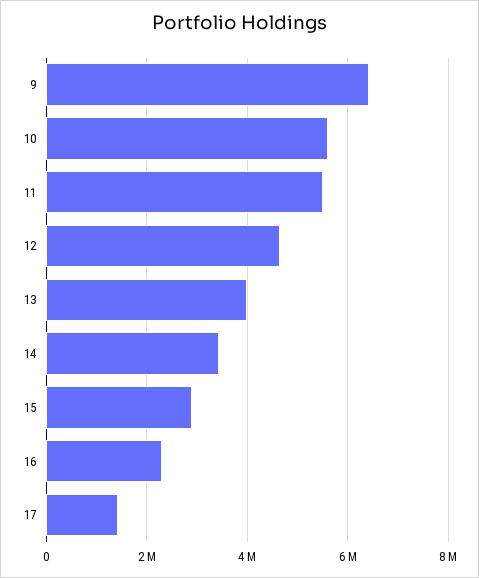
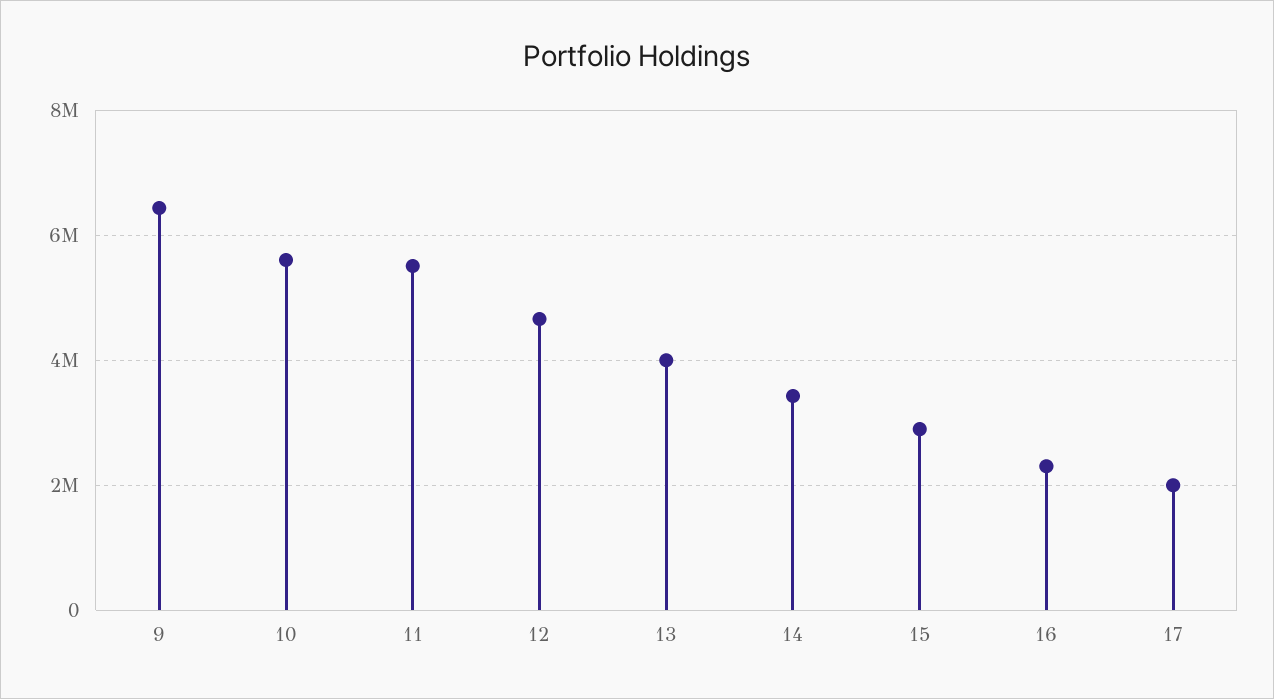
17: 1400000 -> 2000000

